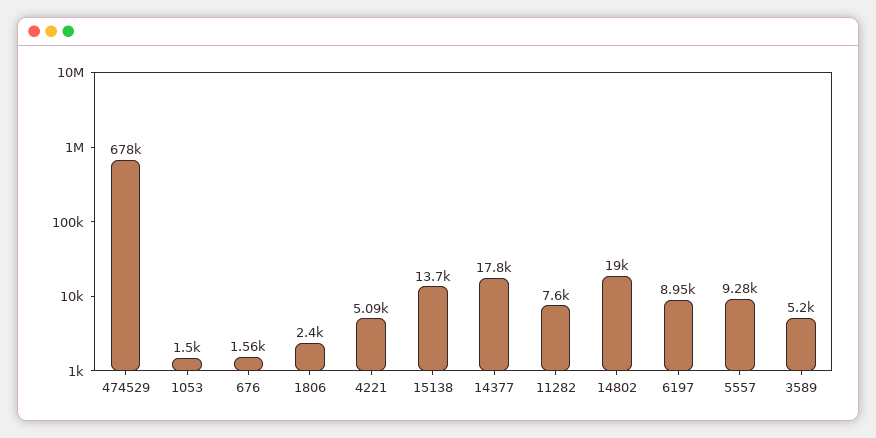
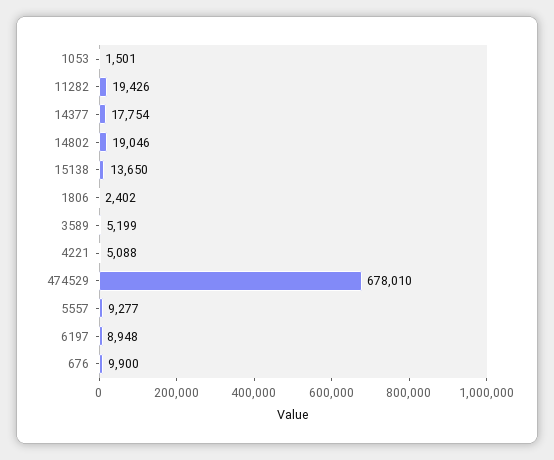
676: 1560 -> 9900
11282: 7600 -> 19426

